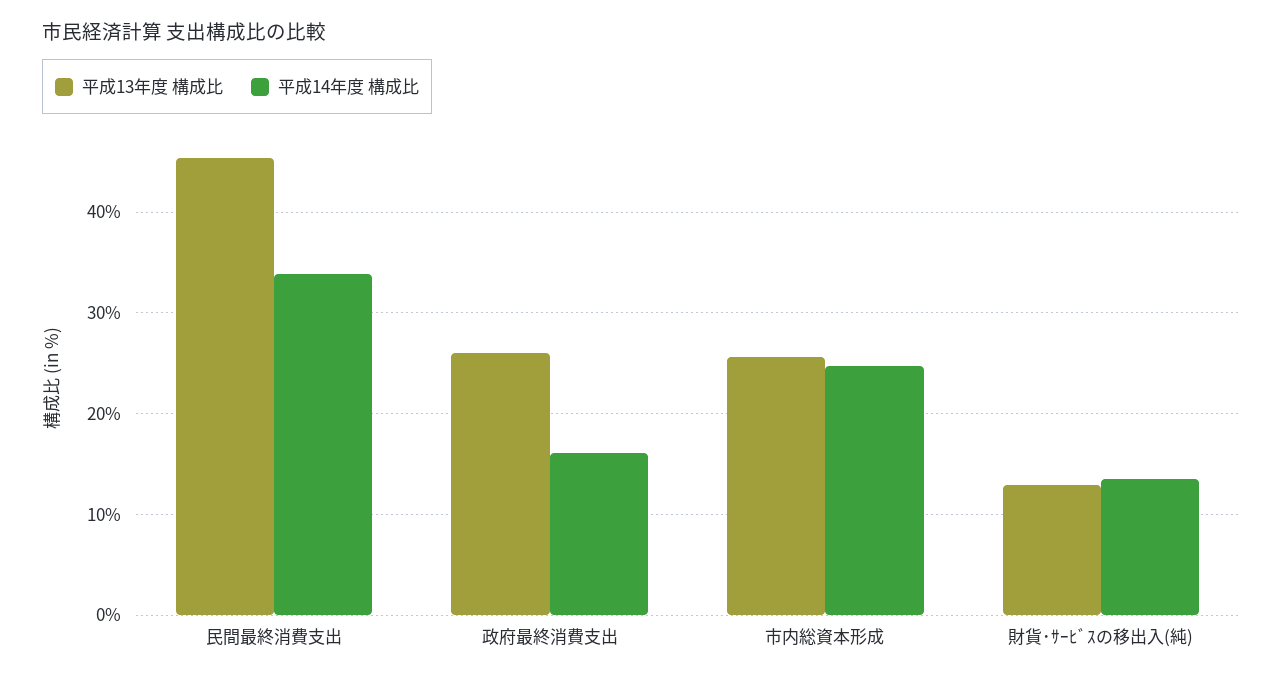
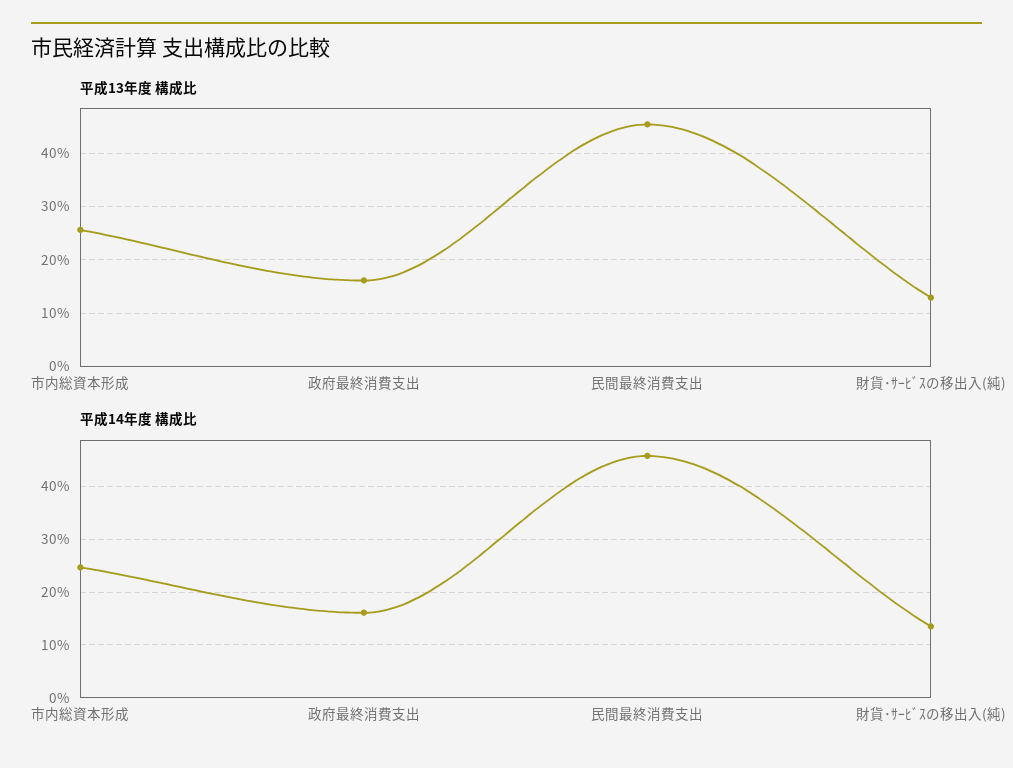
平成14年度 構成比, 民間最終消費支出: 34 -> 46
平成13年度 構成比, 政府最終消費支出: 26 -> 16

